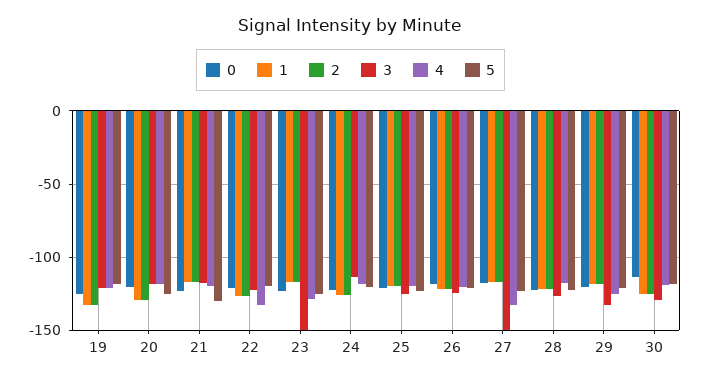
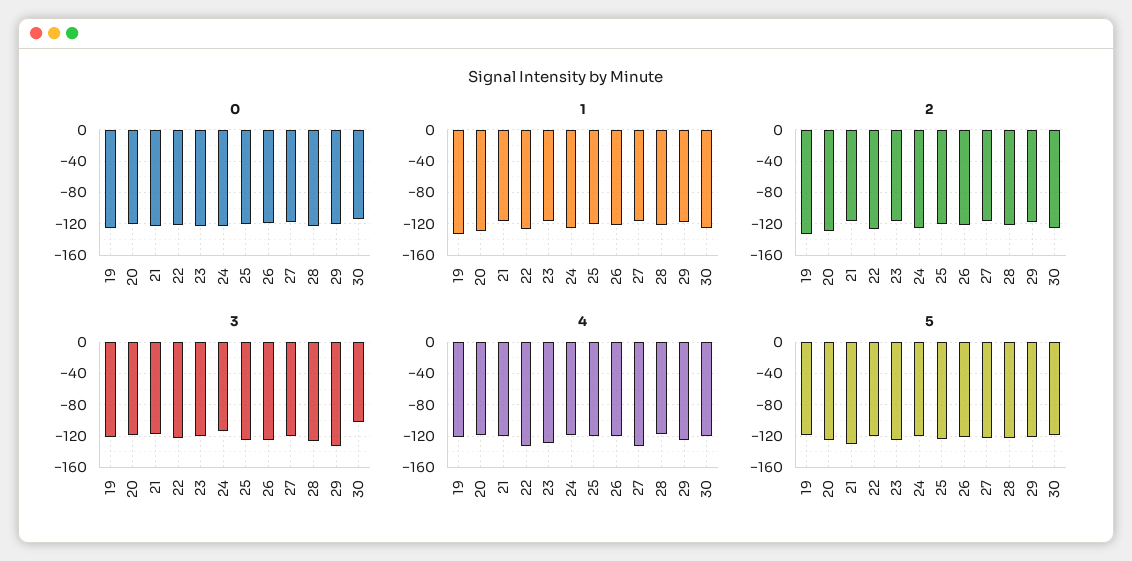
3, 23: -150 -> -120
3, 27: -150 -> -120
3, 30: -130 -> -100

